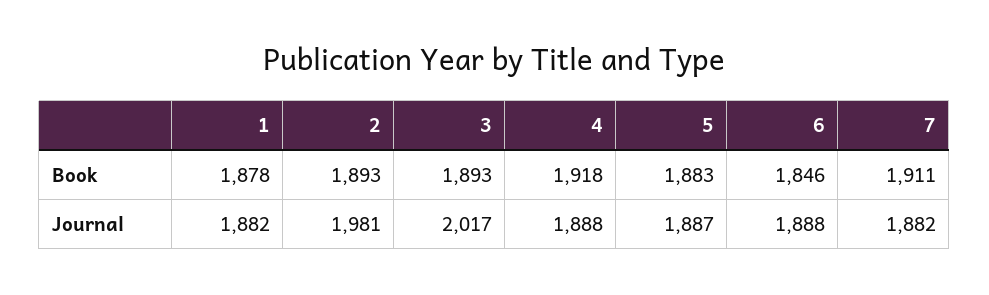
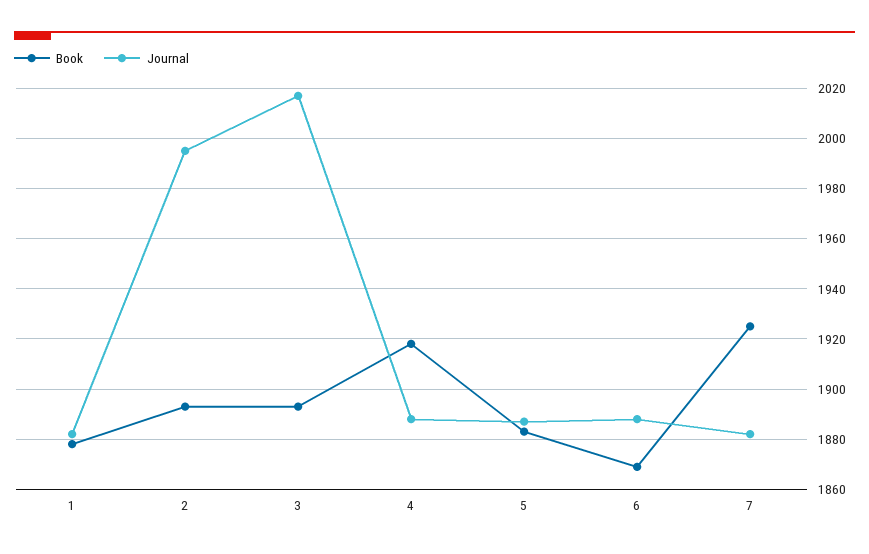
Book, 6: 1846 -> 1870
Book, 7: 1911 -> 1925
Journal, 2: 1981 -> 1995

